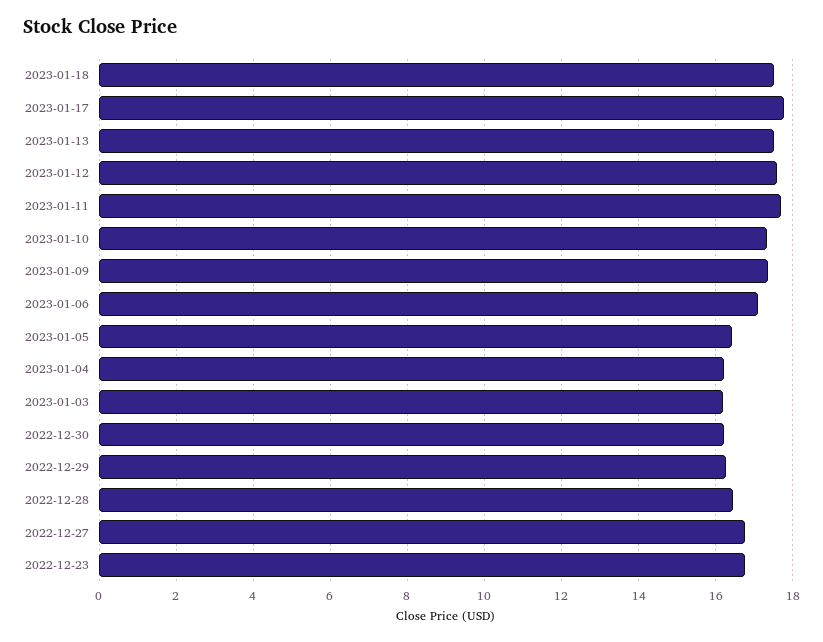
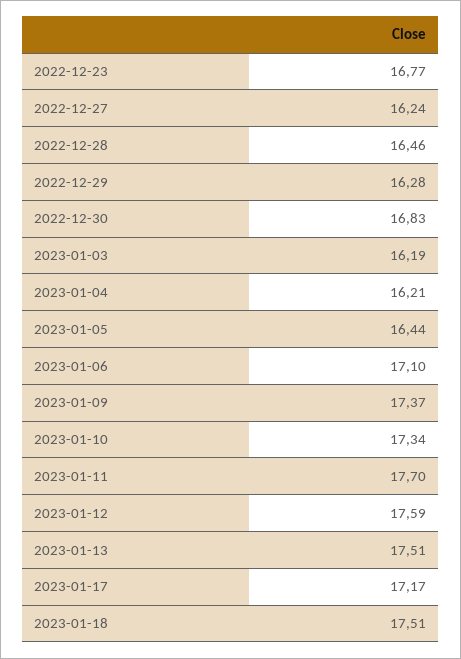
2023-01-17: 17.8 -> 17.17
2022-12-30: 16.2 -> 16.83
2022-12-27: 16.8 -> 16.24

